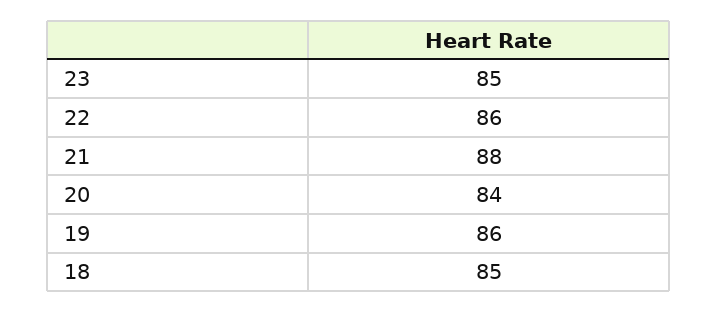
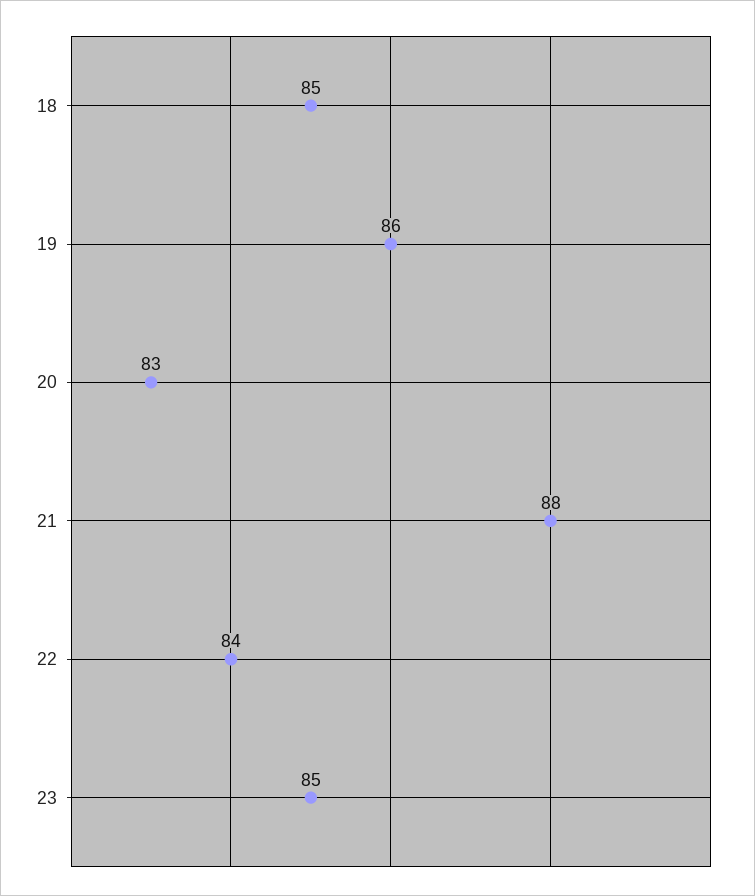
22: 86 -> 84
20: 84 -> 83

